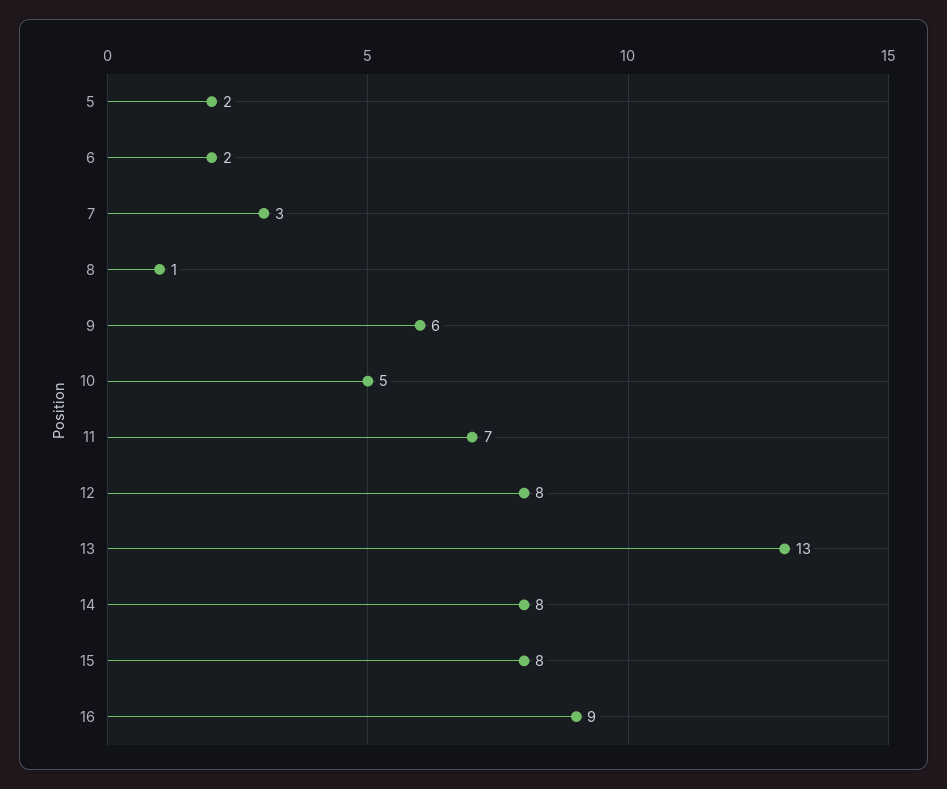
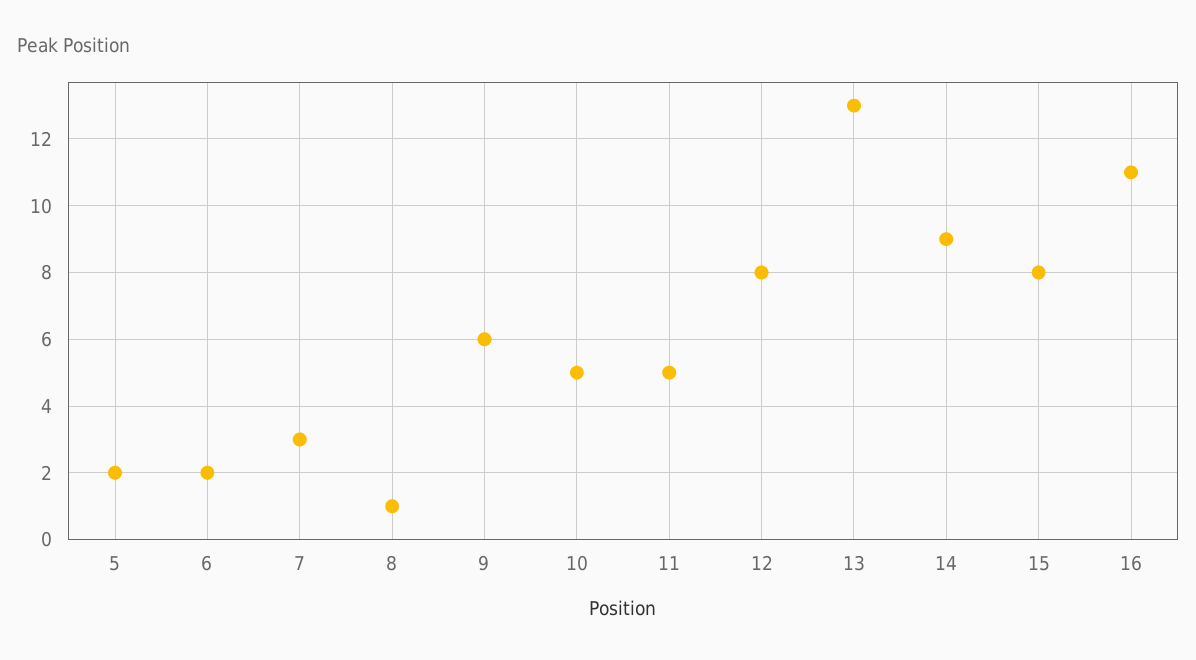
11: 7 -> 5
14: 8 -> 9
16: 9 -> 11

